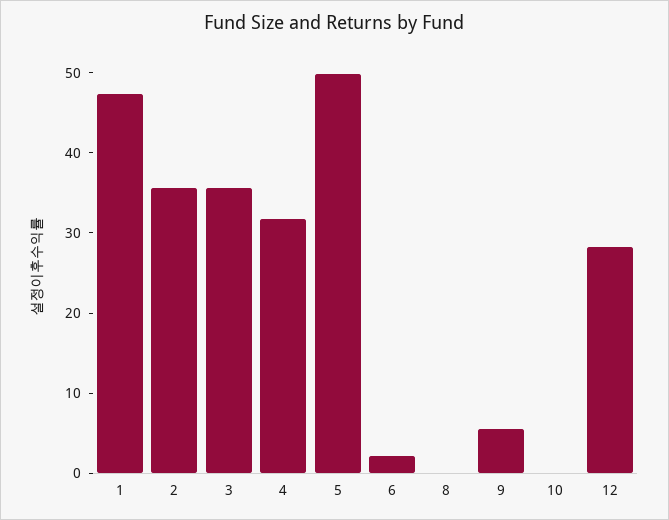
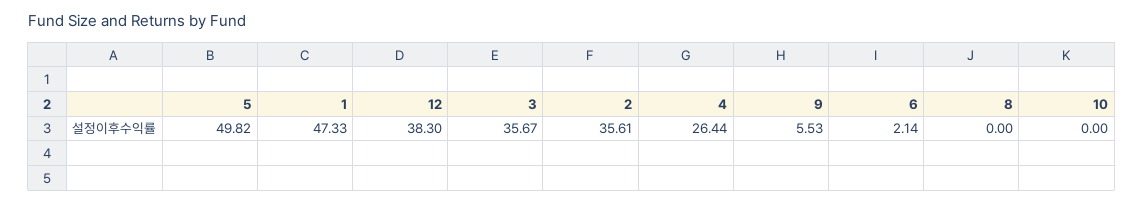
4: 32 -> 26.44
12: 28 -> 38.3

